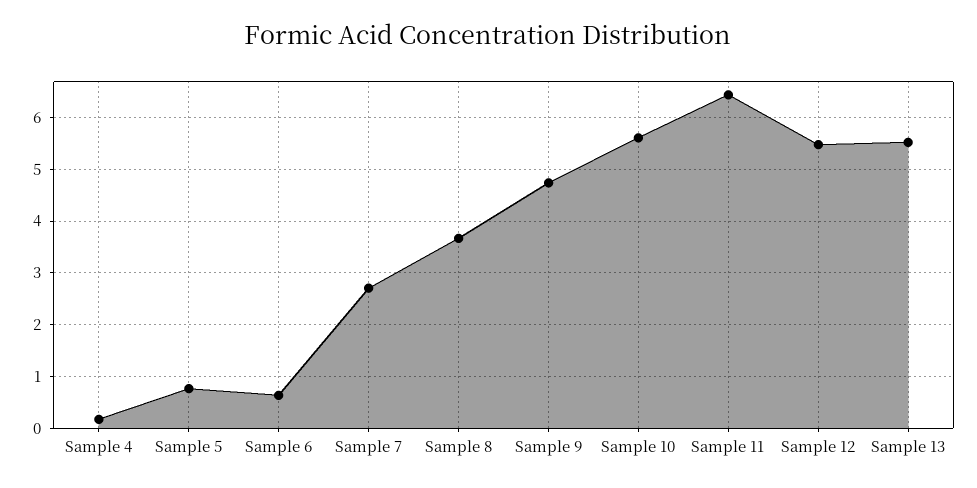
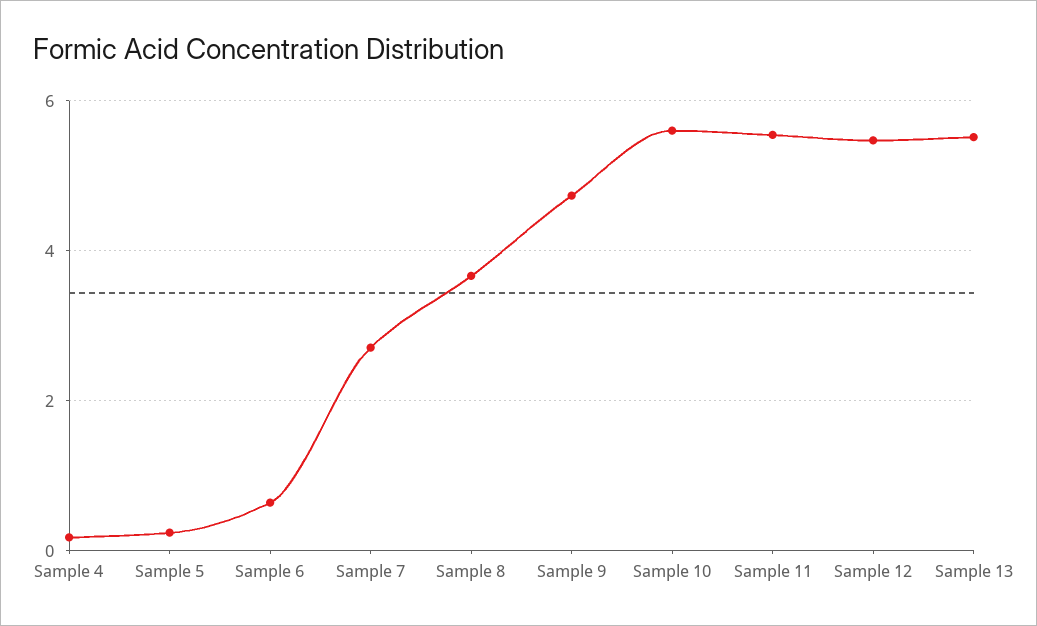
Sample 5: 0.8 -> 0.2
Sample 11: 6.4 -> 5.6

